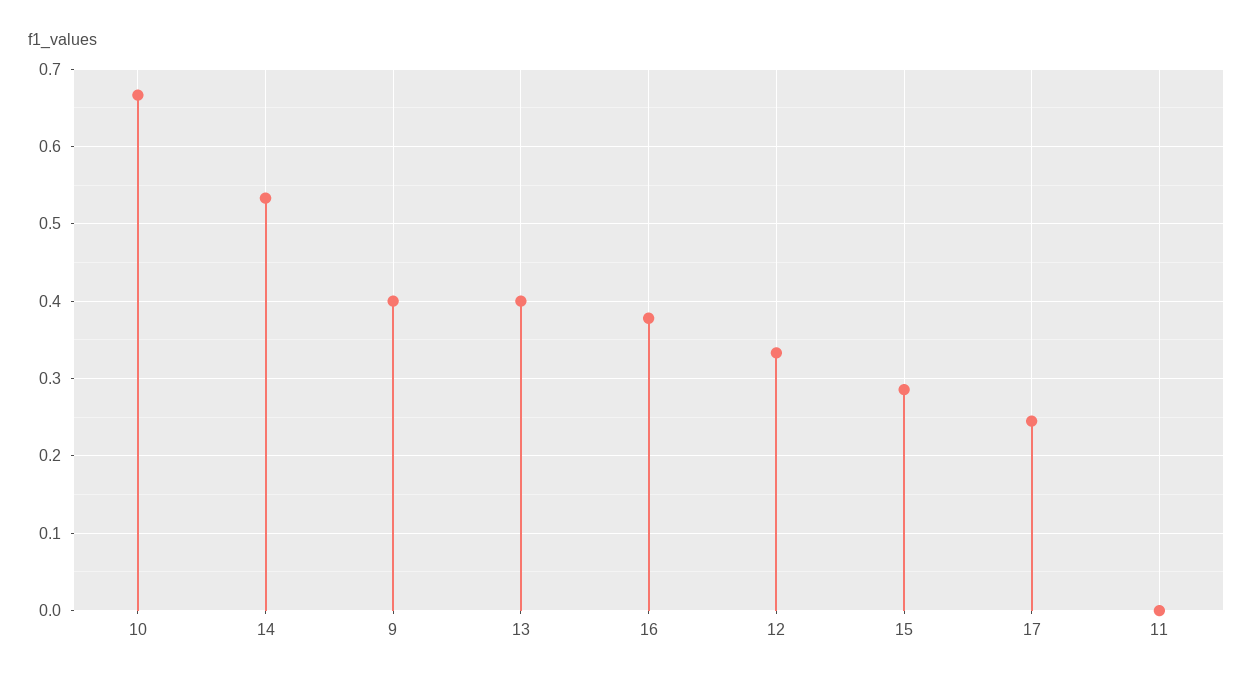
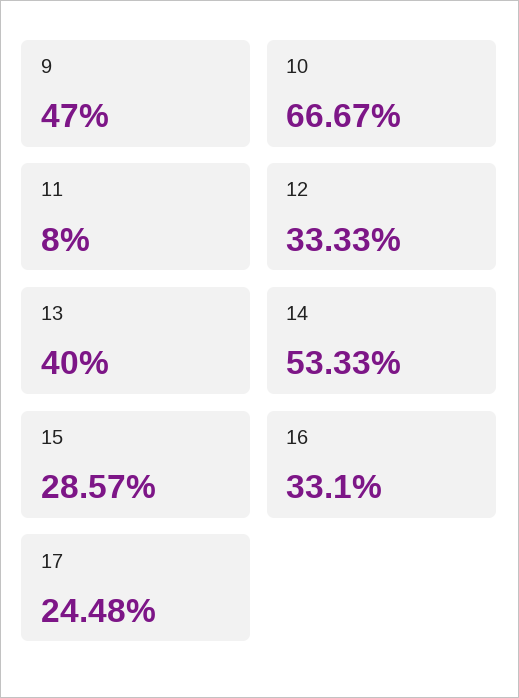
9: 0.4 -> 0.47
16: 0.38 -> 0.331
11: 0 -> 0.08

